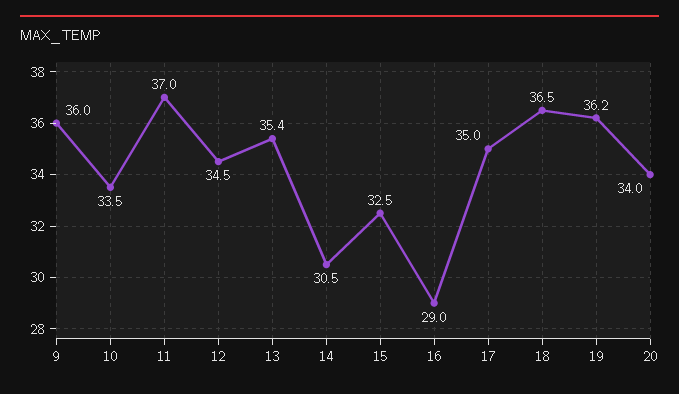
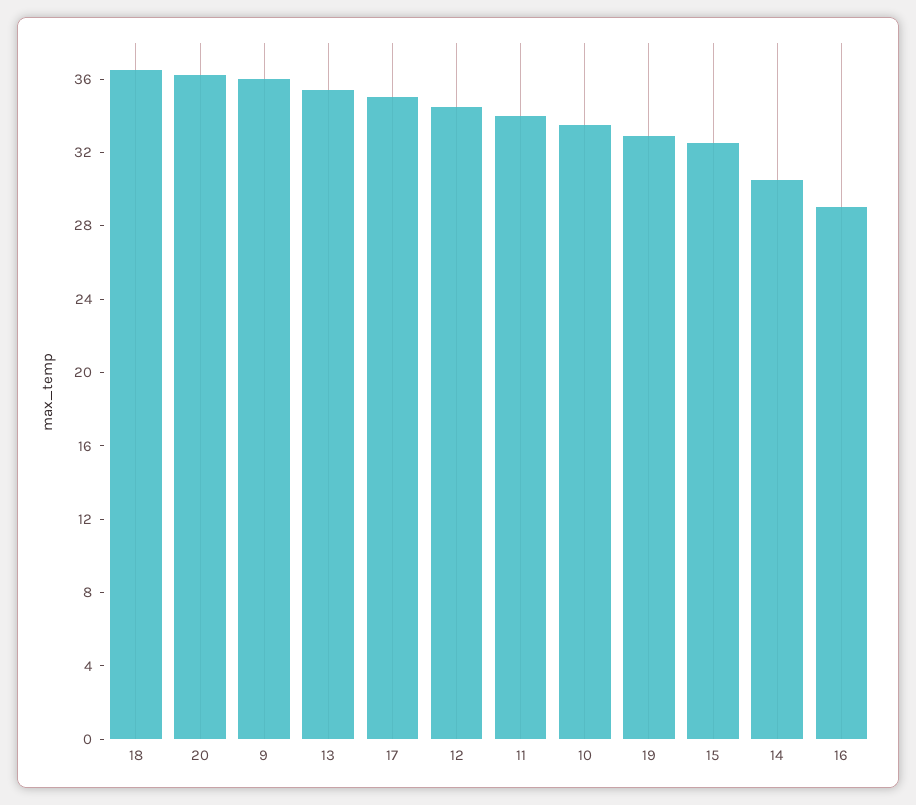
11: 37 -> 34
19: 36.2 -> 33
20: 34 -> 36

